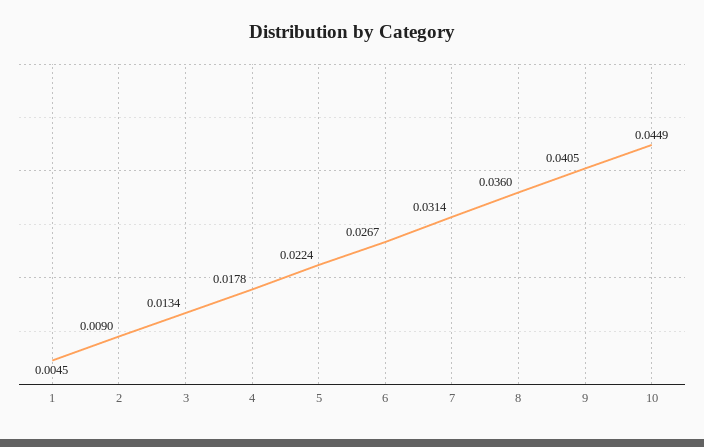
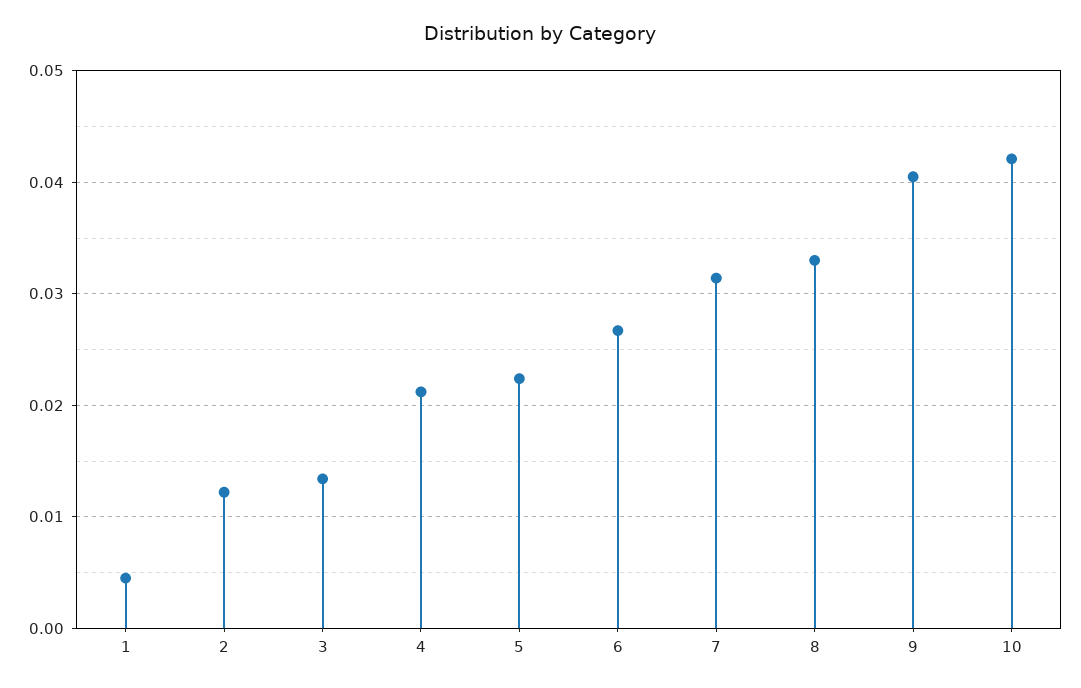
2: 0.009 -> 0.012
4: 0.0178 -> 0.021
8: 0.036 -> 0.033
10: 0.0449 -> 0.042

